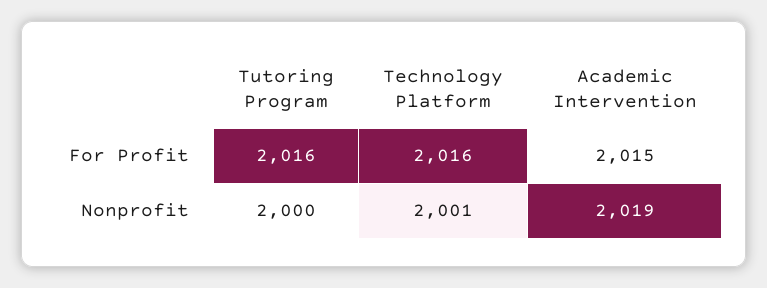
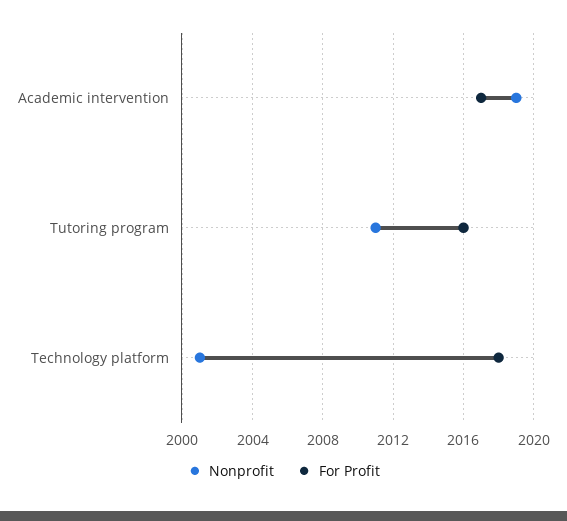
For Profit, Technology Platform: 2016 -> 2018
For Profit, Academic Intervention: 2015 -> 2017
Nonprofit, Tutoring Program: 2000 -> 2011

